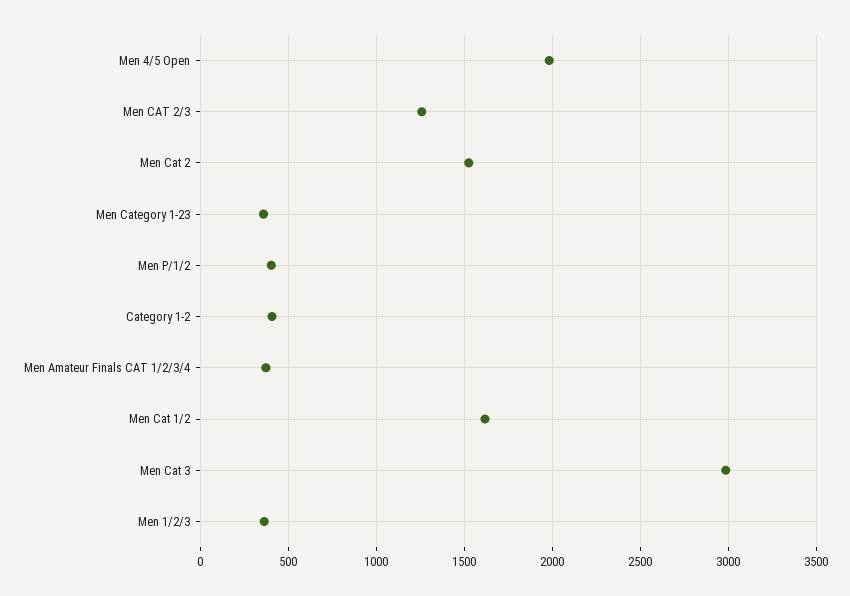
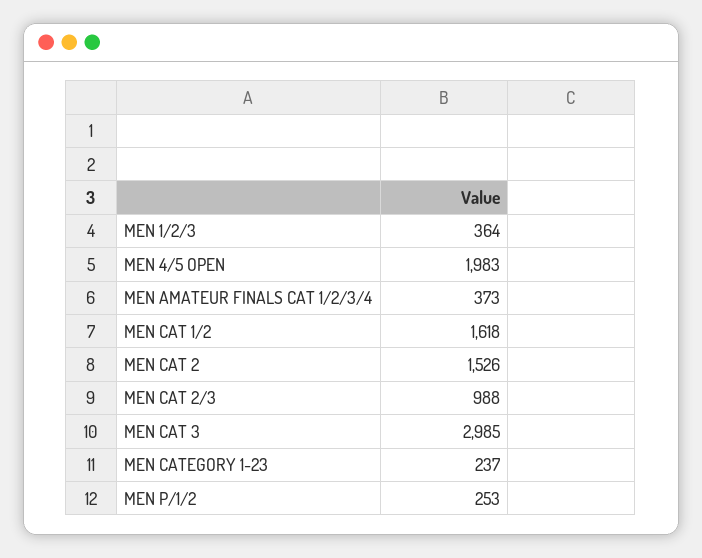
Men CAT 2/3: 1250 -> 988
Men Category 1-23: 350 -> 237
Men P/1/2: 400 -> 253
Category 1-2: 400 -> none

